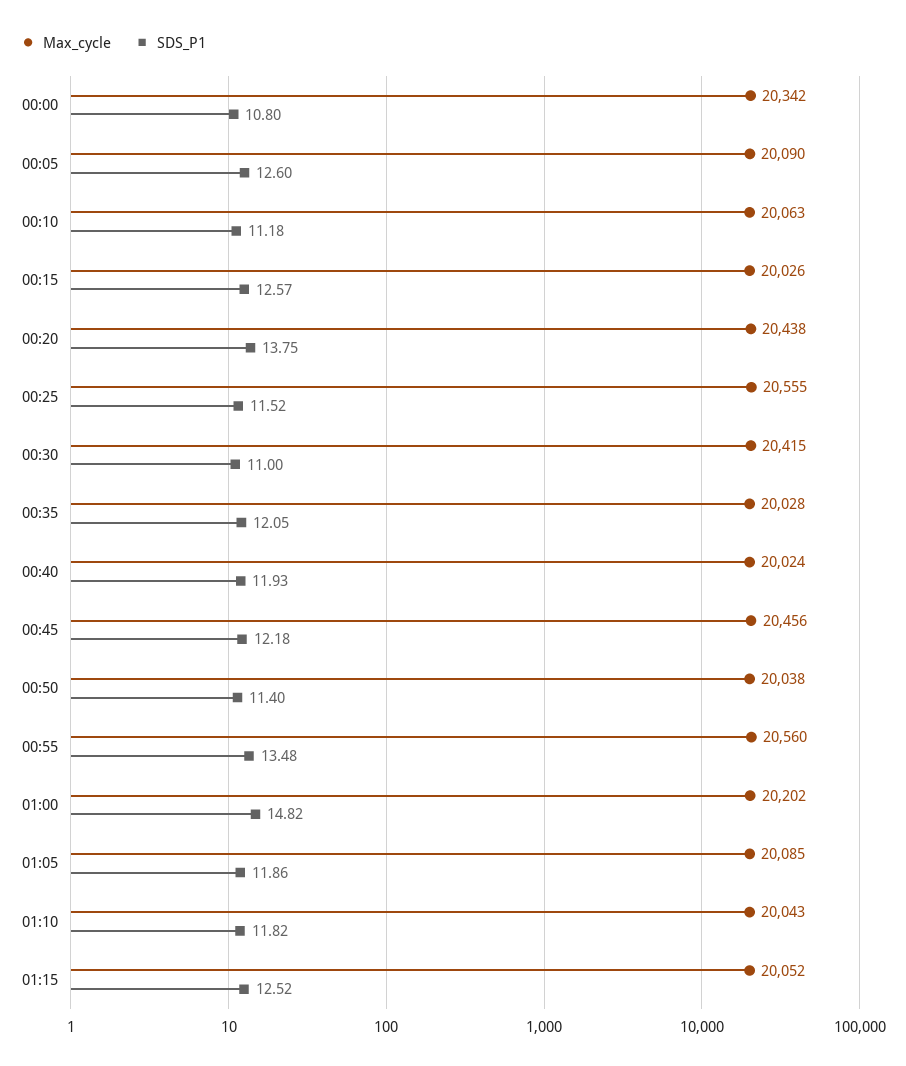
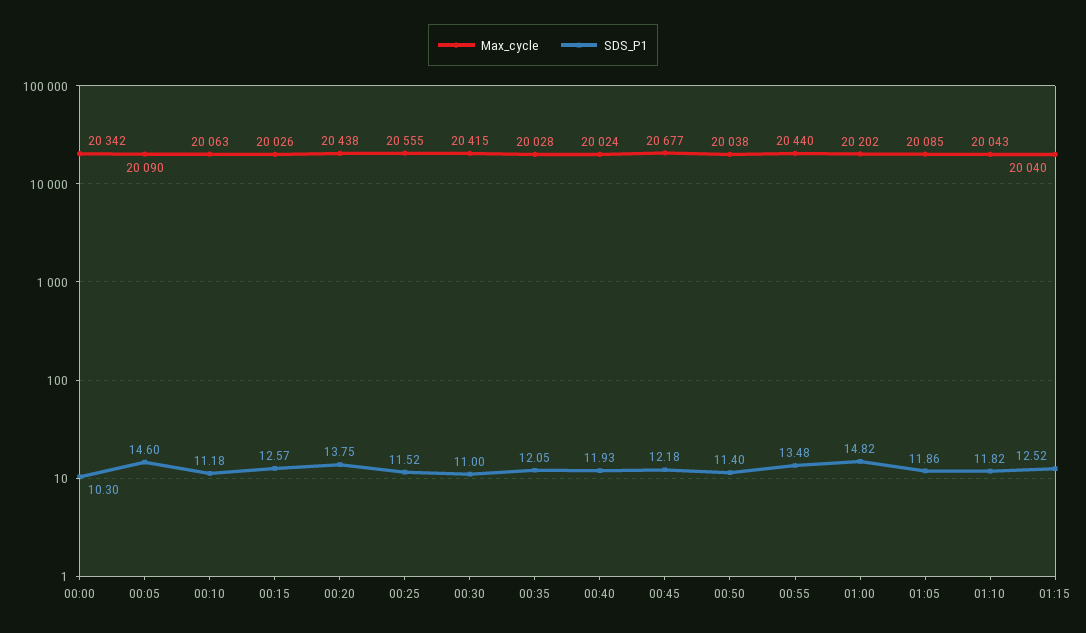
SDS_P1, 00:00: 10.8 -> 10.3
SDS_P1, 00:05: 12.6 -> 14.6
Max_cycle, 00:45: 20456 -> 20677
Max_cycle, 00:55: 20560 -> 20440
Max_cycle, 01:15: 20052 -> 20040

